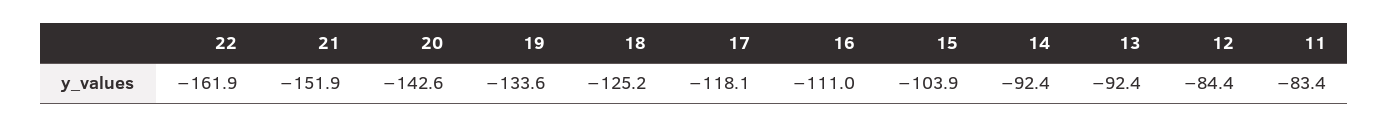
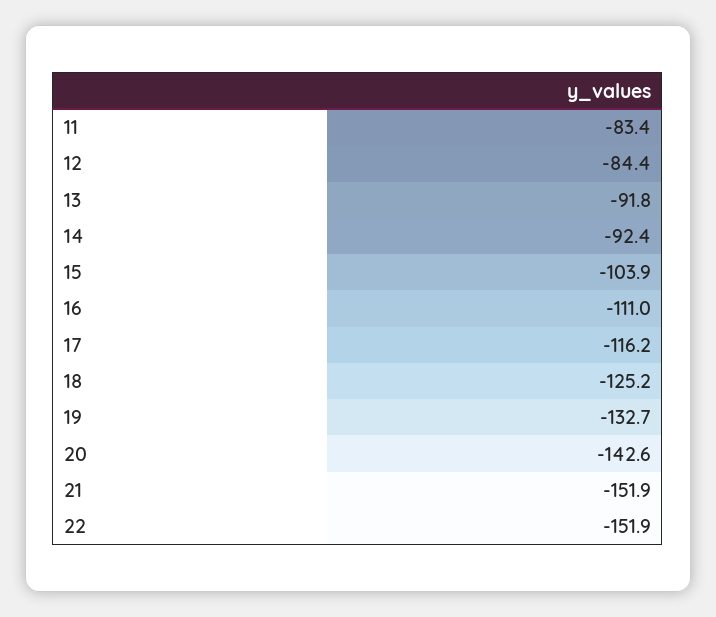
22: -161.9 -> -151.9
19: -133.6 -> -132.7
17: -118.1 -> -116.2
13: -92.4 -> -91.8

